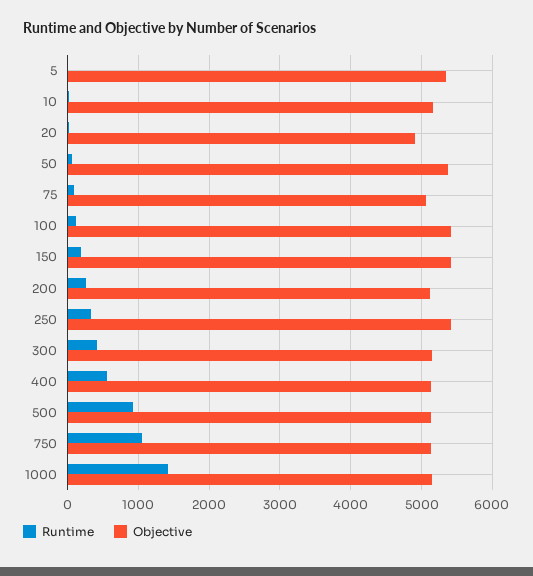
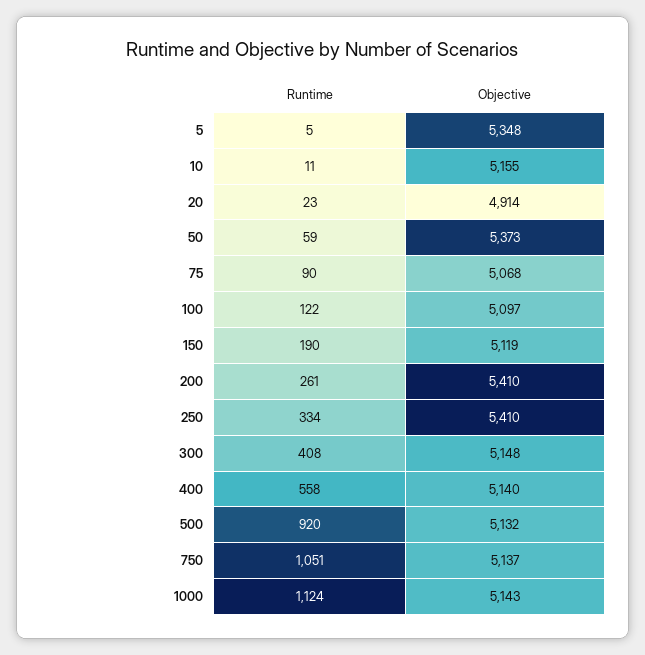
Objective, 100: 5400 -> 5097
Objective, 150: 5400 -> 5119
Objective, 200: 5100 -> 5410
Runtime, 1000: 1400 -> 1124

